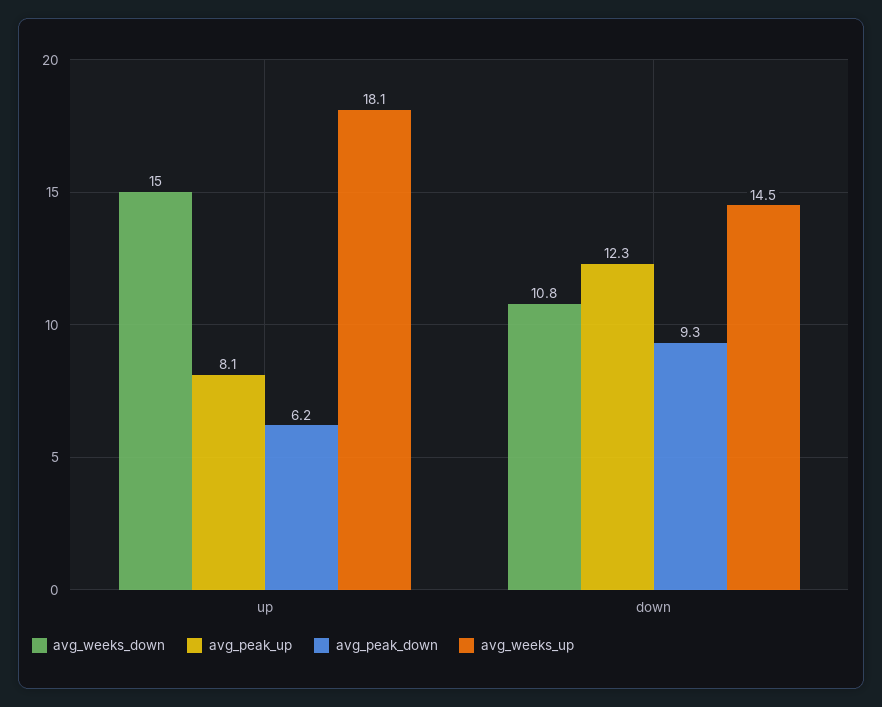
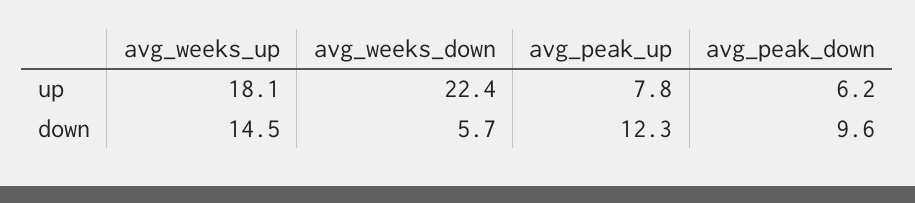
avg_weeks_down, up: 15 -> 22.4
avg_peak_up, up: 8.1 -> 7.8
avg_weeks_down, down: 10.8 -> 5.7
avg_peak_down, down: 9.3 -> 9.6

